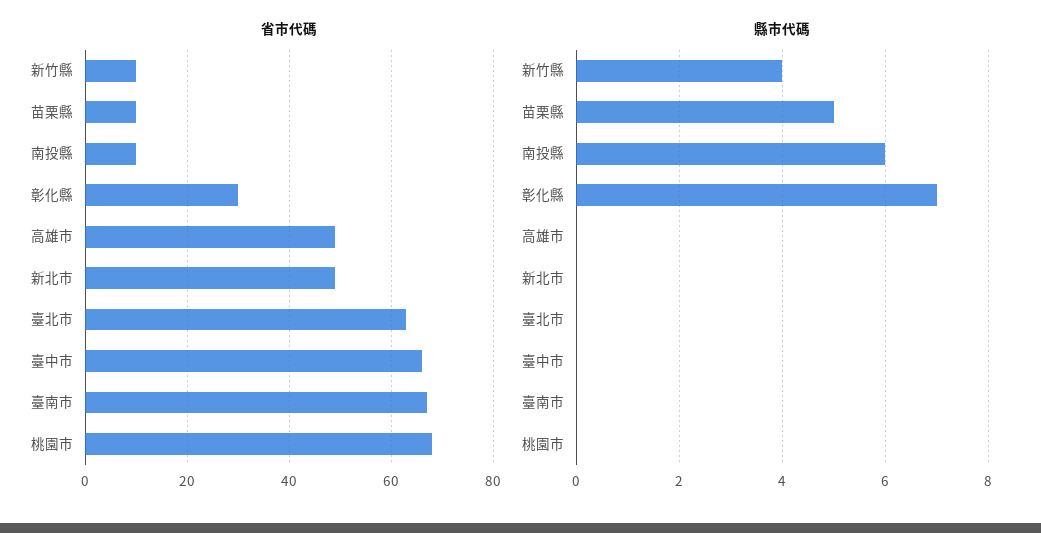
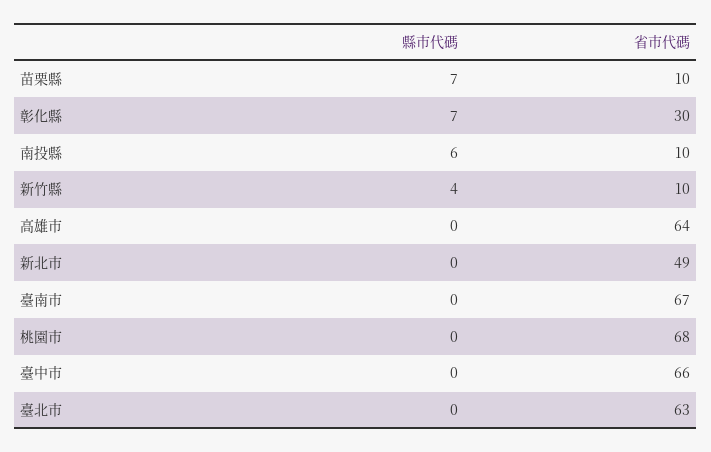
省市代碼, 高雄市: 50 -> 64
縣市代碼, 苗栗縣: 5 -> 7

